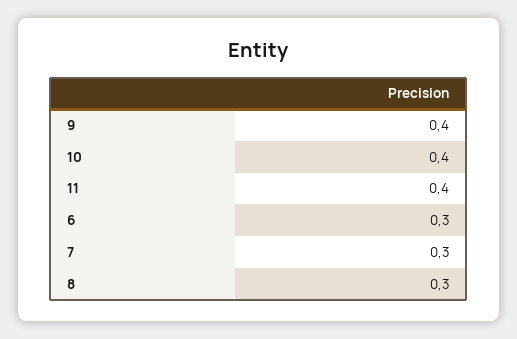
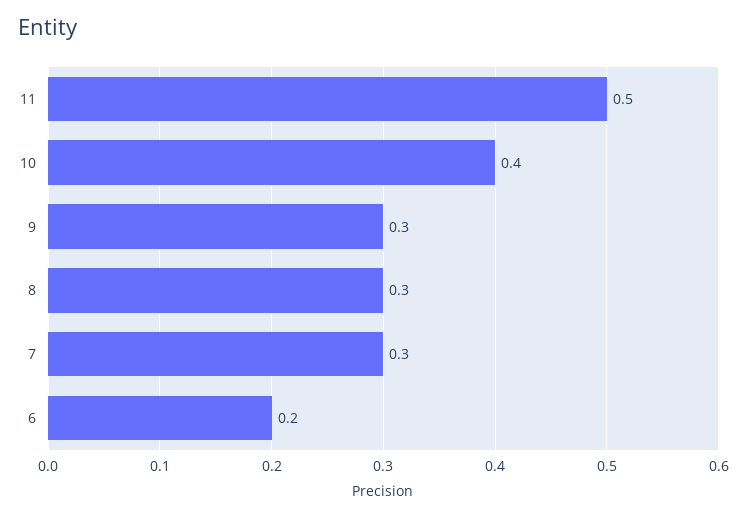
9: 0.4 -> 0.3
11: 0.4 -> 0.5
6: 0.3 -> 0.2

